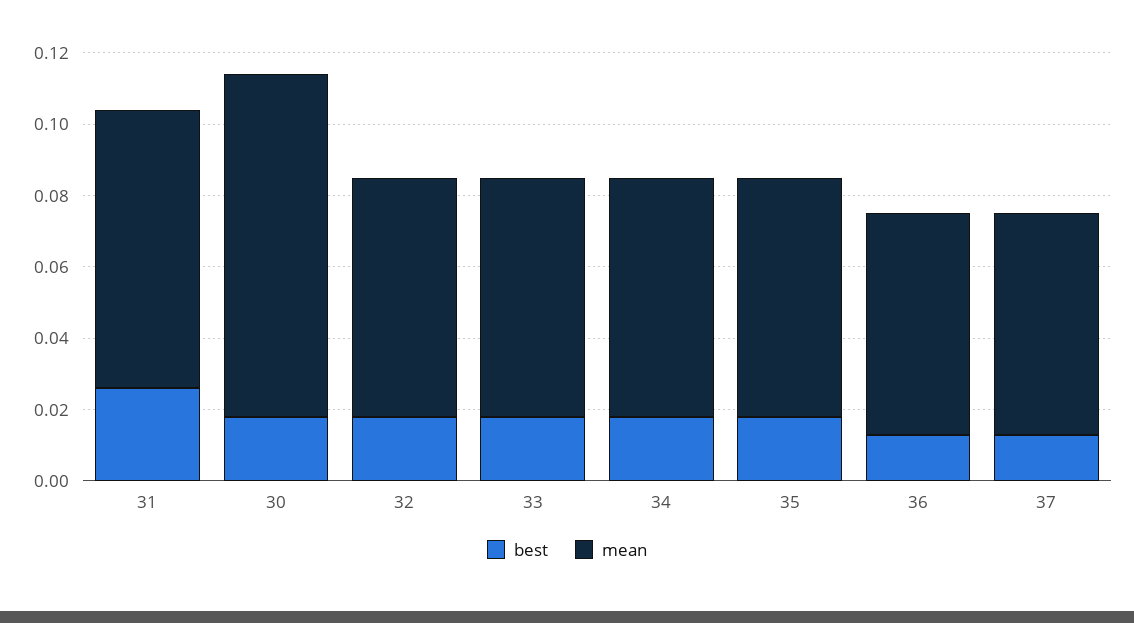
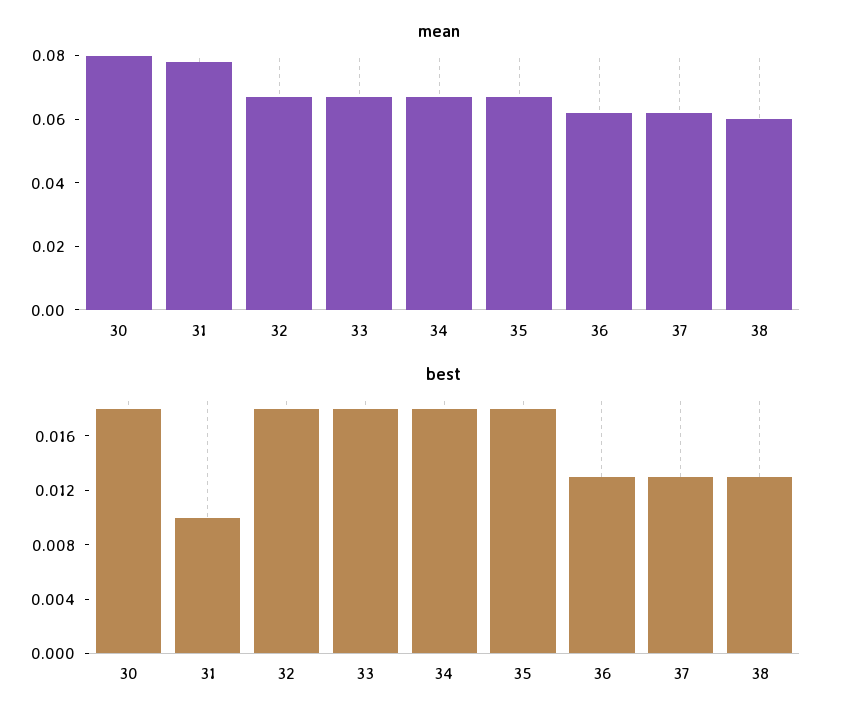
best, 31: 0.025 -> 0.01
mean, 30: 0.095 -> 0.08
mean, 38: none -> 0.06
best, 38: none -> 0.013

